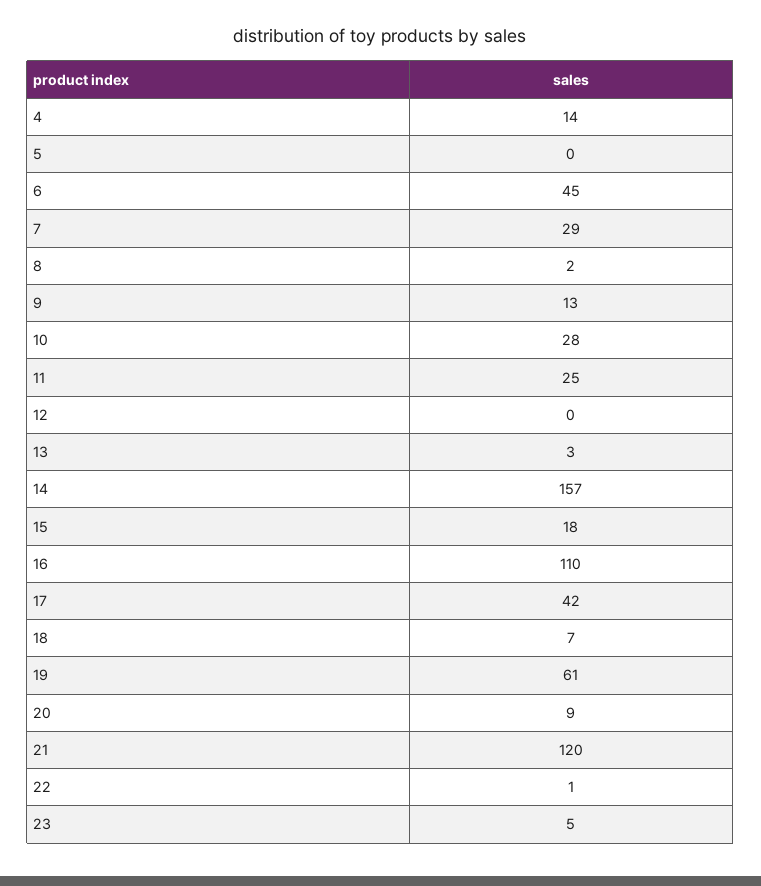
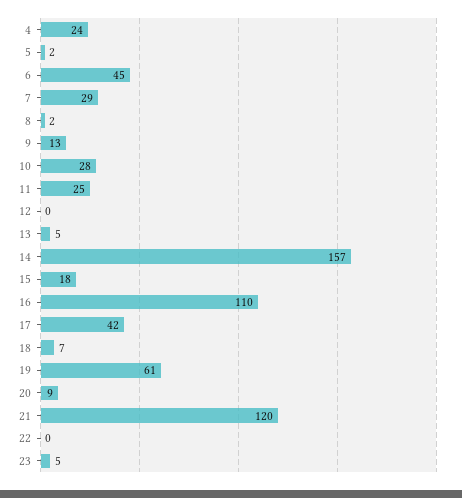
4: 14 -> 24
5: 0 -> 2
13: 3 -> 5
22: 1 -> 0

